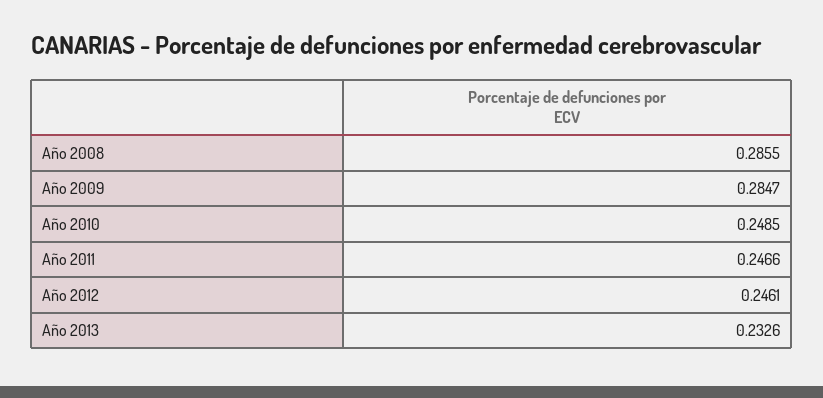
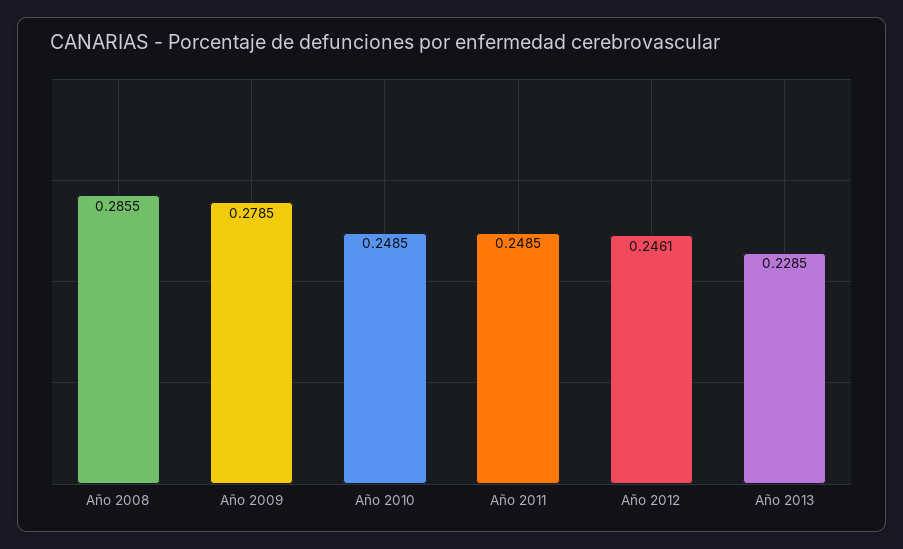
Año 2009: 0.2847 -> 0.2785
Año 2011: 0.2466 -> 0.2485
Año 2013: 0.2326 -> 0.2285

